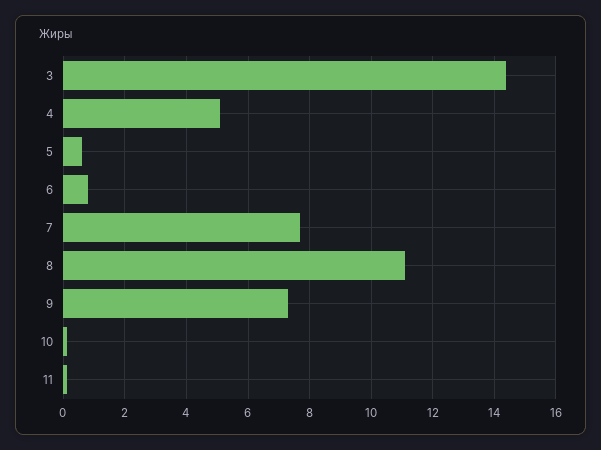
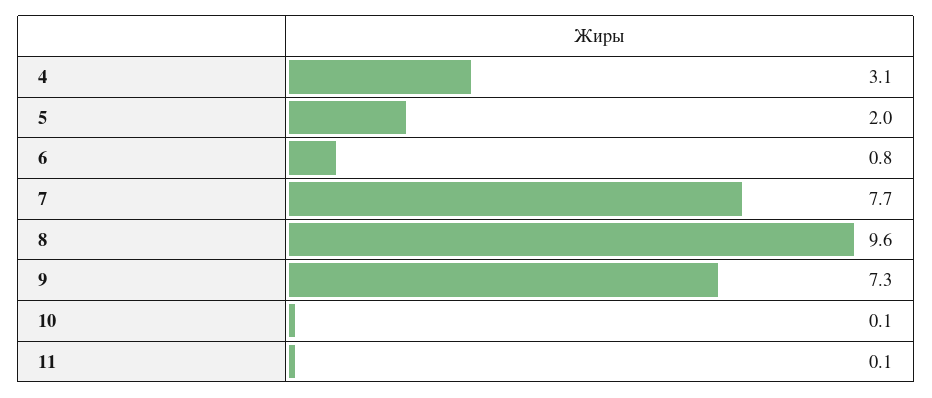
3: 14.5 -> none
4: 5 -> 3.1
5: 0.5 -> 2
8: 11 -> 9.6

